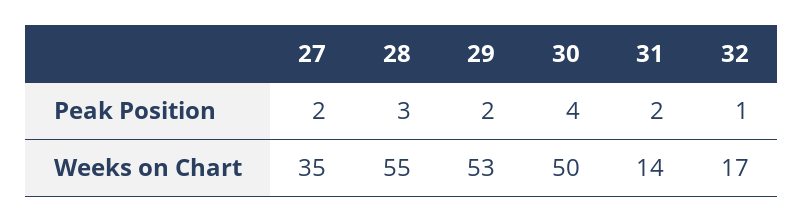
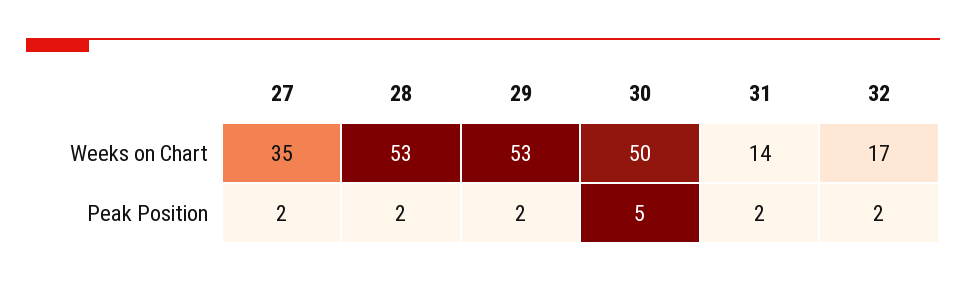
28, Peak Position: 3 -> 2
30, Peak Position: 4 -> 5
32, Peak Position: 1 -> 2
28, Weeks on Chart: 55 -> 53

